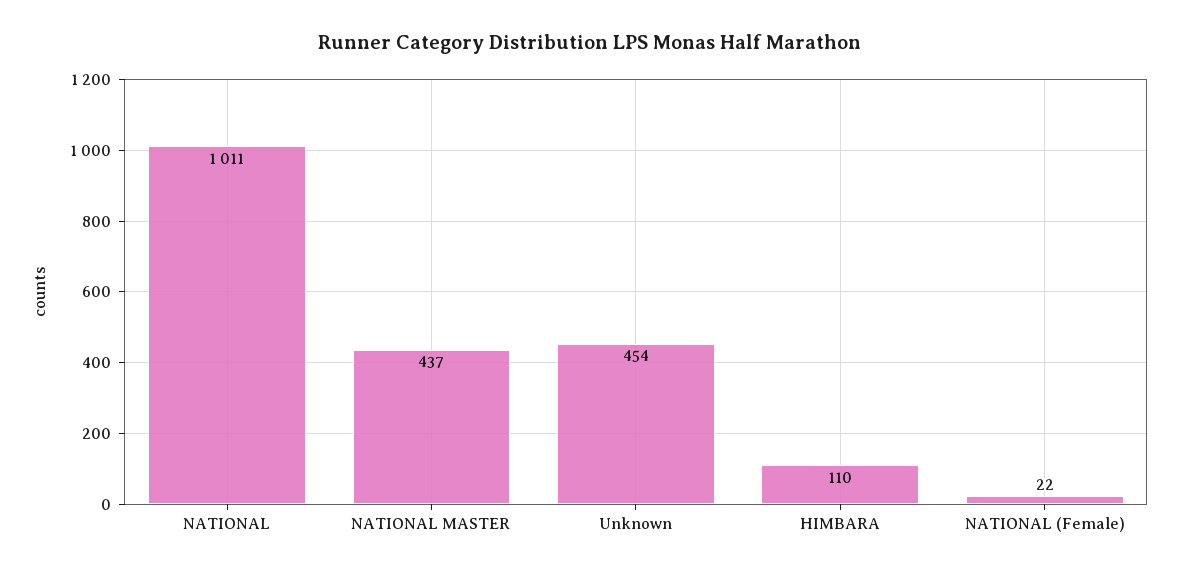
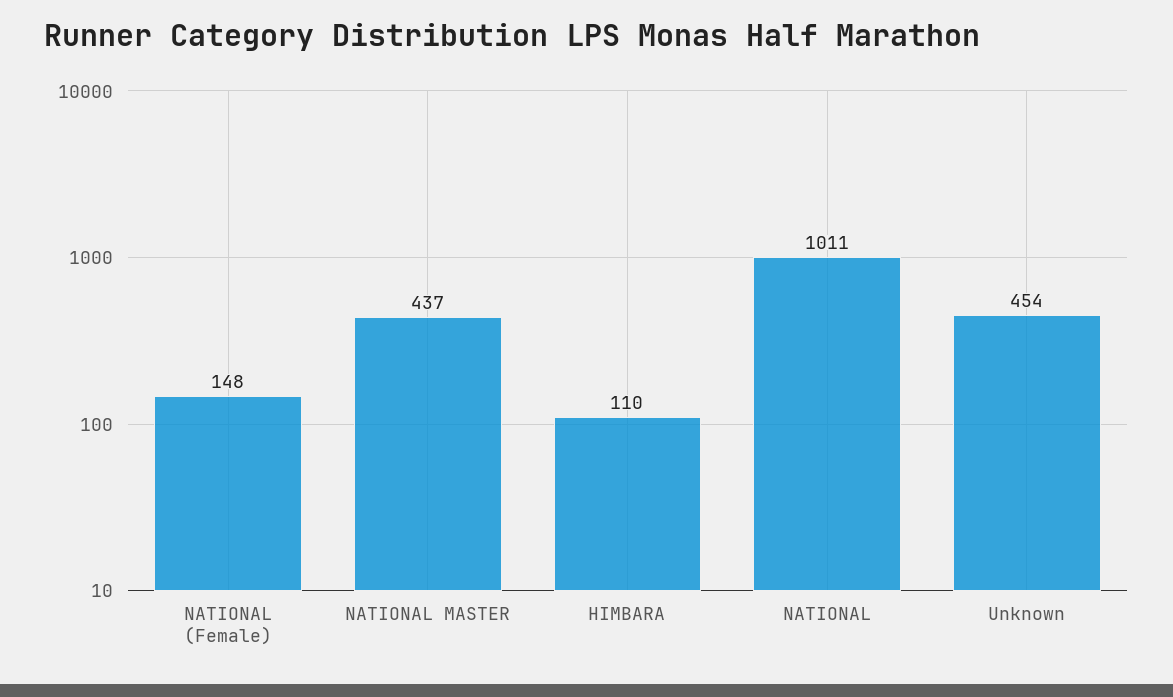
NATIONAL (Female): 22 -> 148

